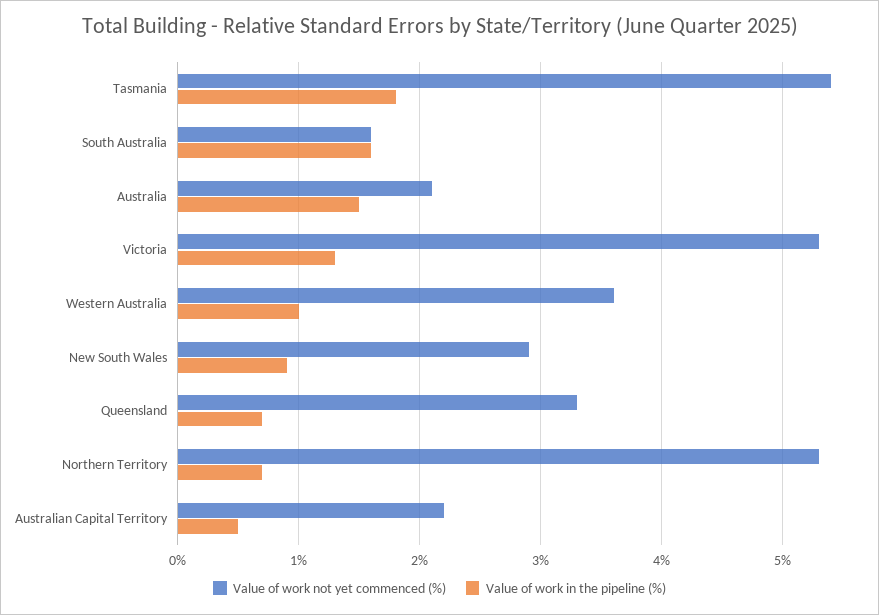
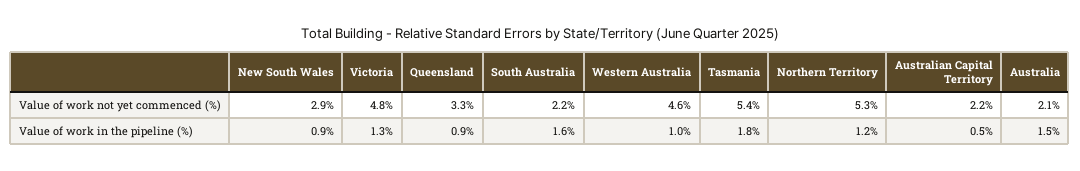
Value of work not yet commenced (%), South Australia: 1.6 -> 2.2
Value of work not yet commenced (%), Victoria: 5.3 -> 4.8
Value of work not yet commenced (%), Western Australia: 3.6 -> 4.6
Value of work in the pipeline (%), Queensland: 0.7 -> 0.9
Value of work in the pipeline (%), Northern Territory: 0.7 -> 1.2

